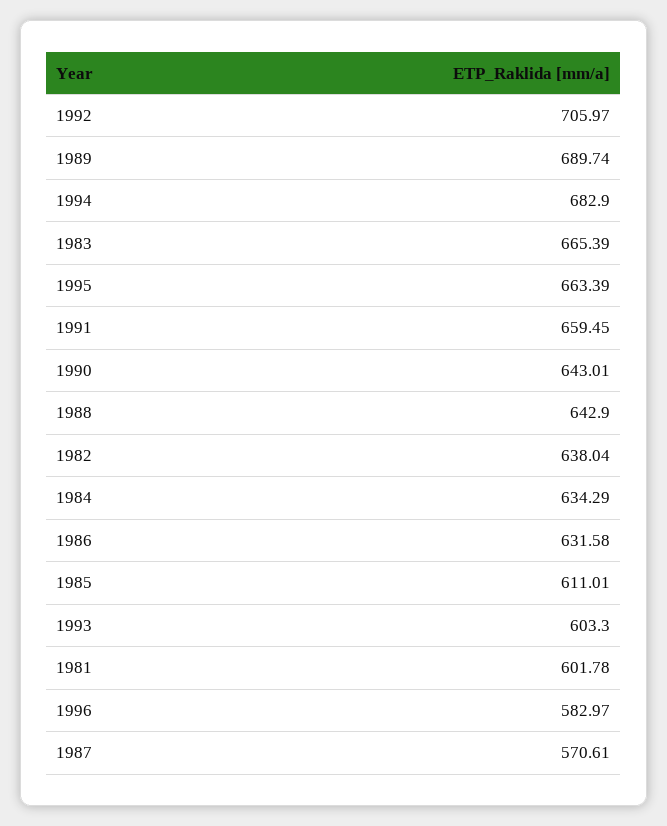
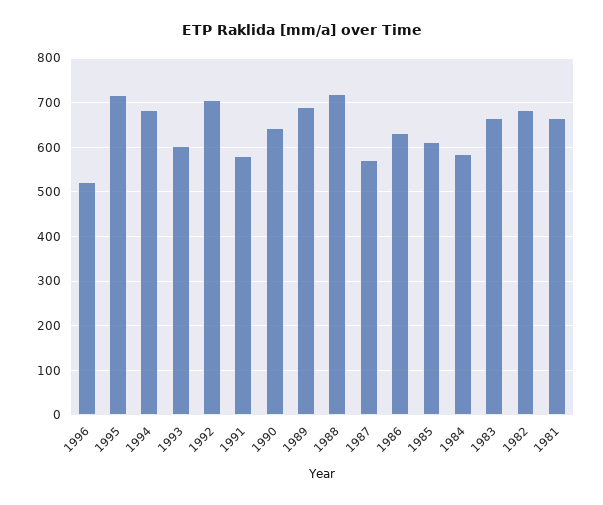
1995: 663.39 -> 720
1991: 659.45 -> 580
1988: 642.9 -> 720
1982: 638.04 -> 680
1984: 634.29 -> 580
1981: 601.78 -> 660
1996: 582.97 -> 520

